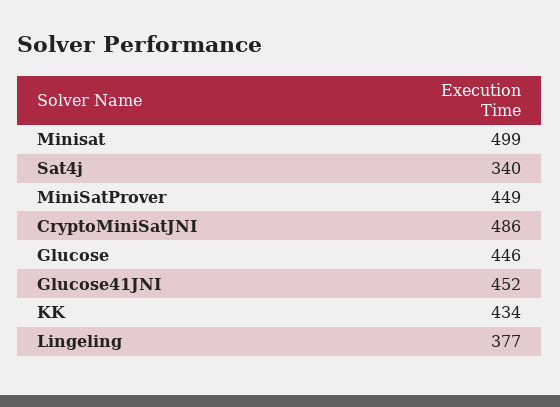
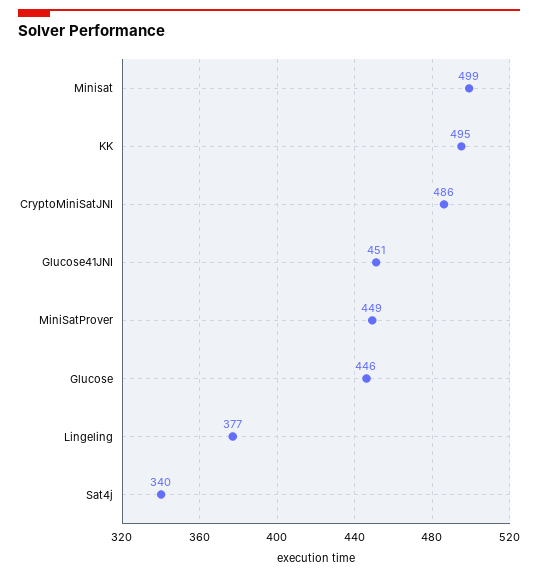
Glucose41JNI: 452 -> 451
KK: 434 -> 495

